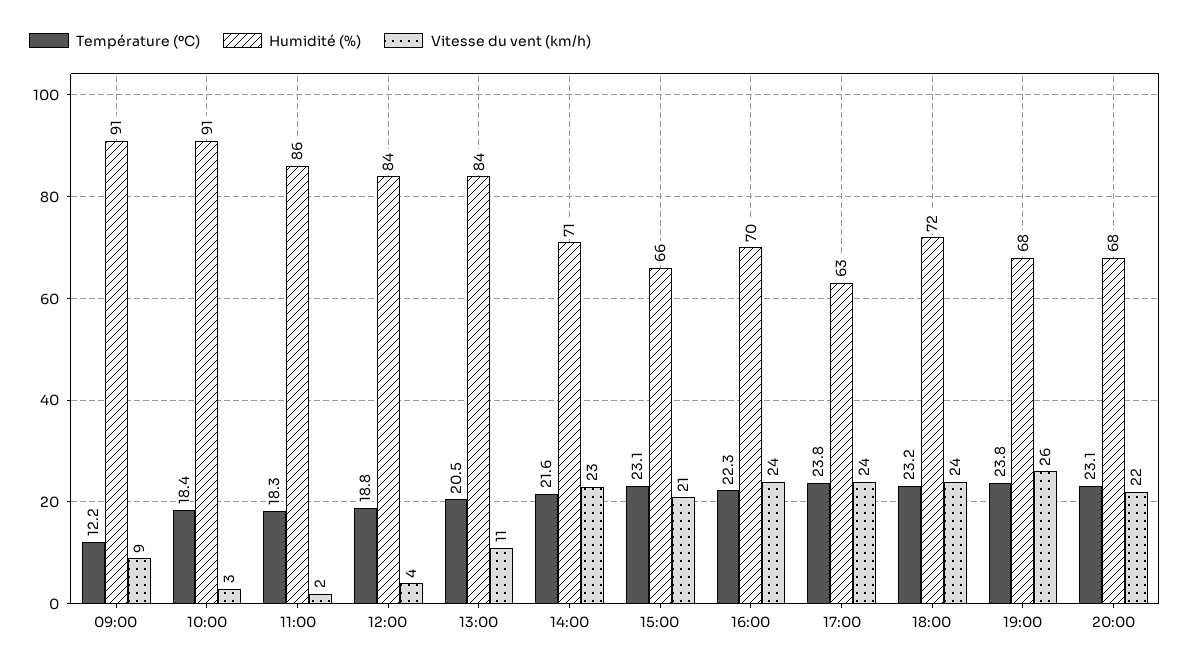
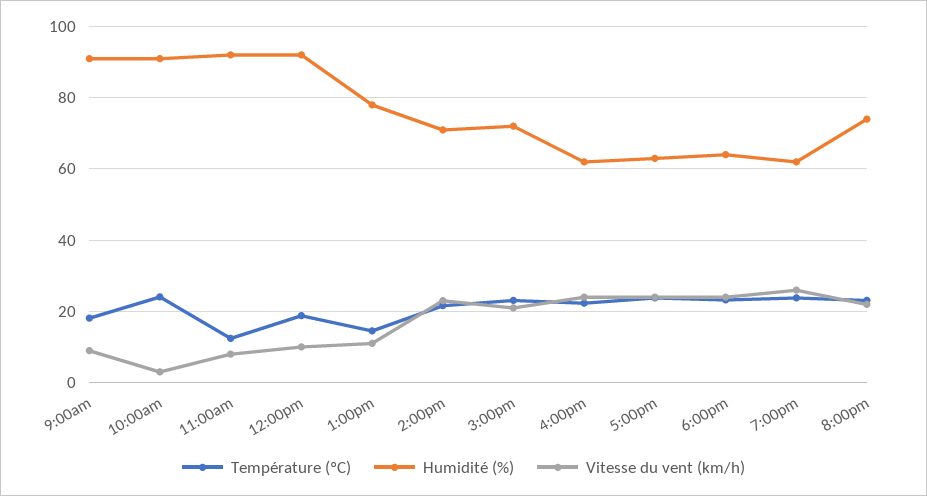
Température (ºC), 09:00: 12.2 -> 18
Température (ºC), 10:00: 18.4 -> 24
Température (ºC), 11:00: 18.3 -> 12
Humidité (%), 11:00: 86 -> 92
Vitesse du vent (km/h), 11:00: 2 -> 8
Humidité (%), 12:00: 84 -> 92
Vitesse du vent (km/h), 12:00: 4 -> 10
Température (ºC), 13:00: 20.5 -> 14
Humidité (%), 13:00: 84 -> 78
Humidité (%), 15:00: 66 -> 72
Humidité (%), 16:00: 70 -> 62
Humidité (%), 18:00: 72 -> 64
Humidité (%), 19:00: 68 -> 62
Humidité (%), 20:00: 68 -> 74

